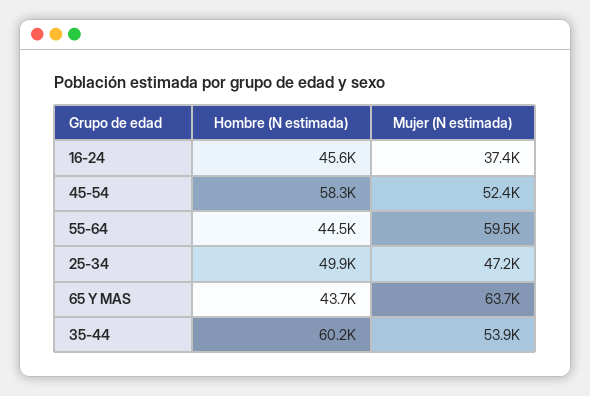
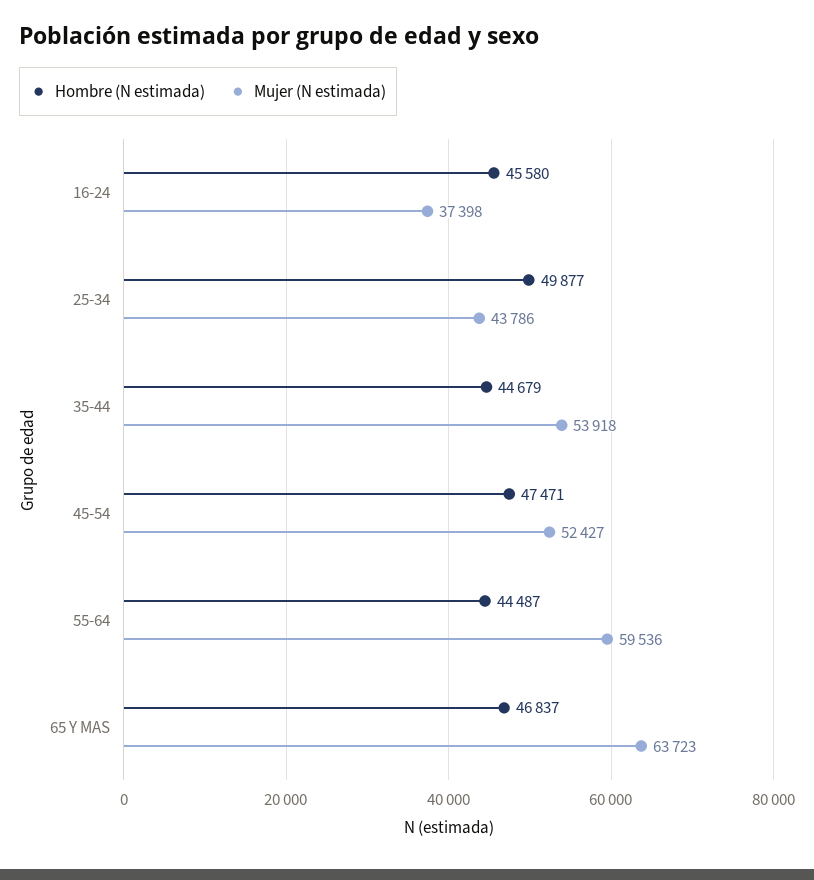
Hombre (N estimada), 45-54: 58300 -> 47471
Mujer (N estimada), 25-34: 47200 -> 43786
Hombre (N estimada), 65 Y MAS: 43700 -> 46837
Hombre (N estimada), 35-44: 60200 -> 44679

